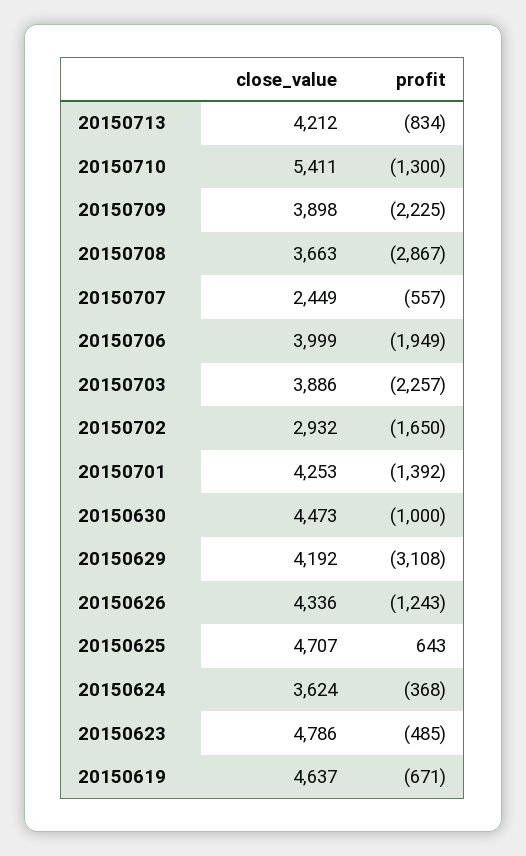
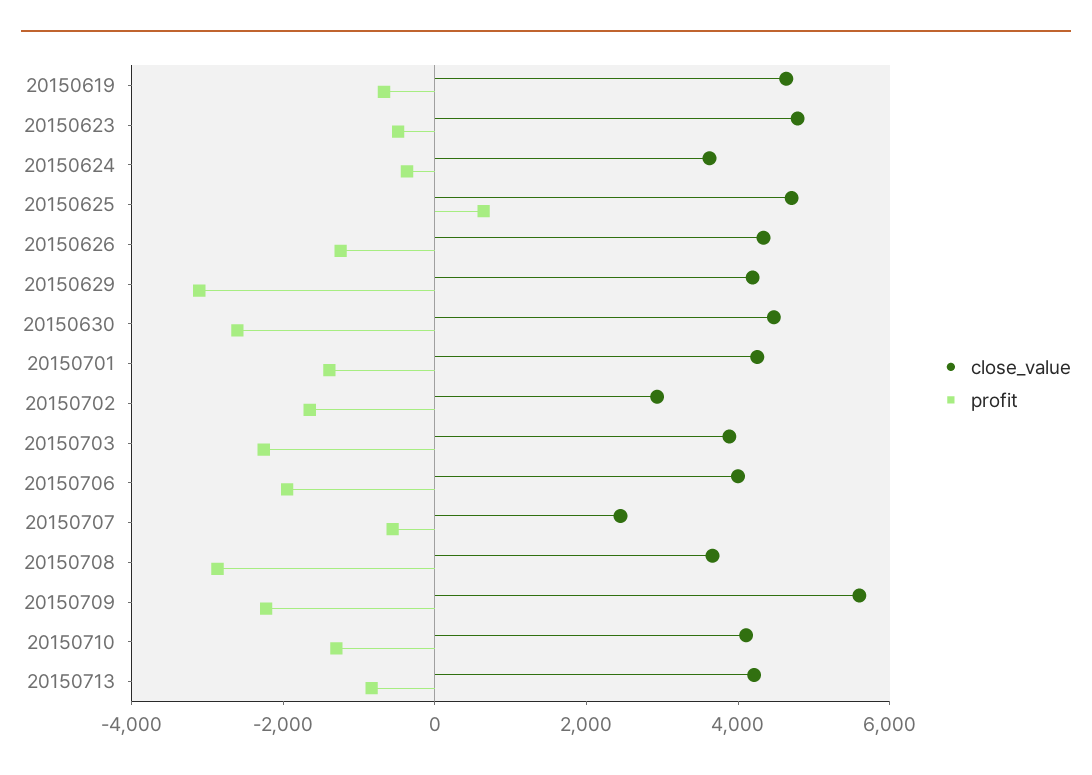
close_value, 20150710: 5411 -> 4000
close_value, 20150709: 3898 -> 5500
profit, 20150630: -1000 -> -2500

